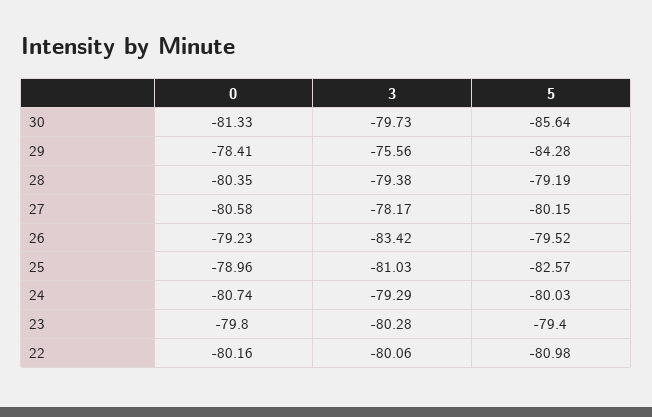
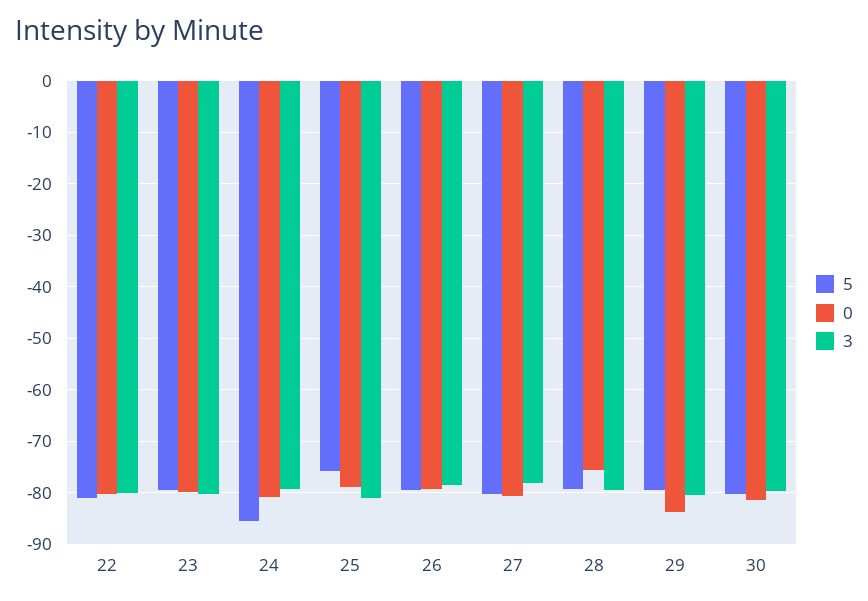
5, 30: -85.64 -> -80
0, 29: -78.41 -> -84
3, 29: -75.56 -> -80
5, 29: -84.28 -> -80
0, 28: -80.35 -> -76
3, 26: -83.42 -> -78
5, 25: -82.57 -> -76
5, 24: -80.03 -> -86

